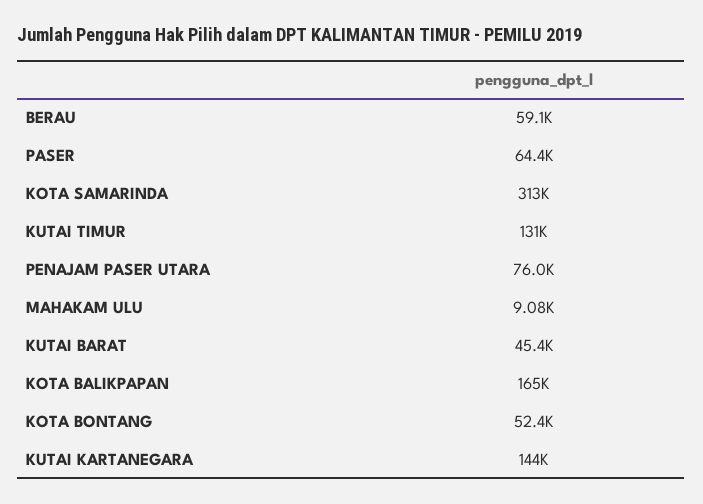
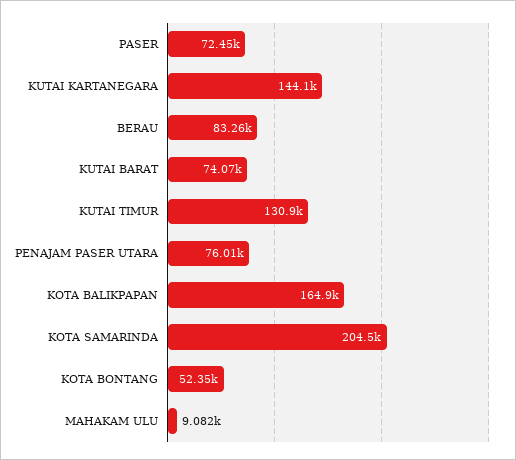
BERAU: 59100 -> 83260
PASER: 64400 -> 72450
KOTA SAMARINDA: 313000 -> 204500
KUTAI BARAT: 45400 -> 74070

